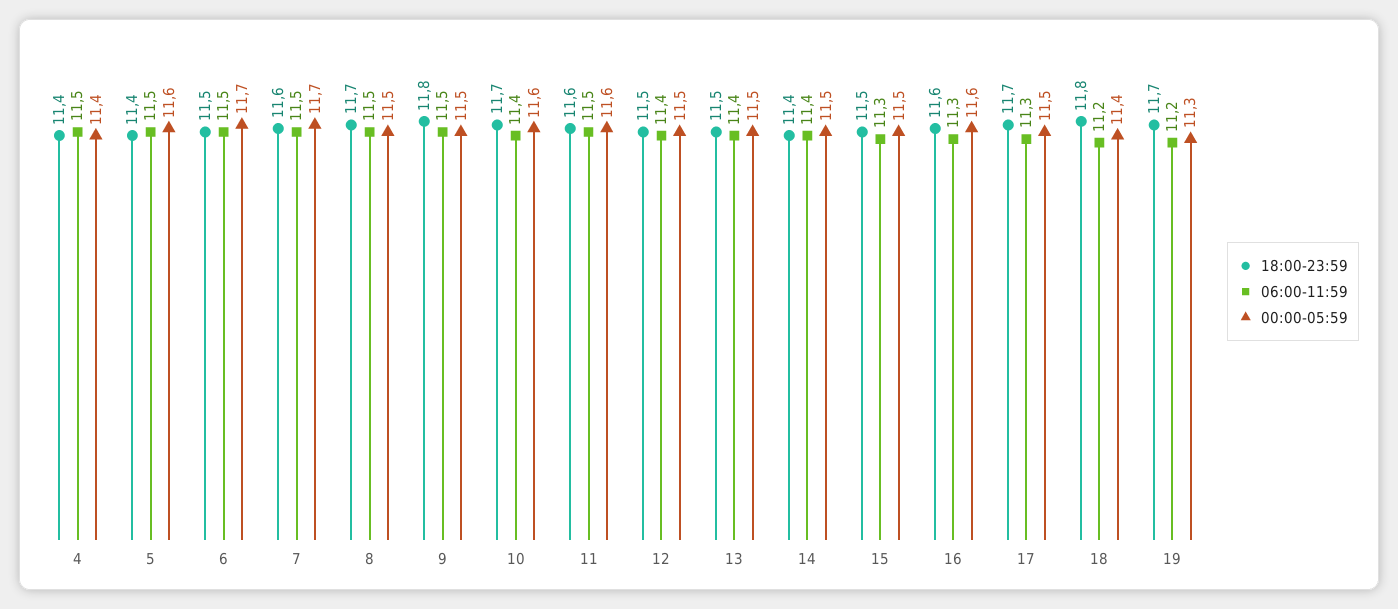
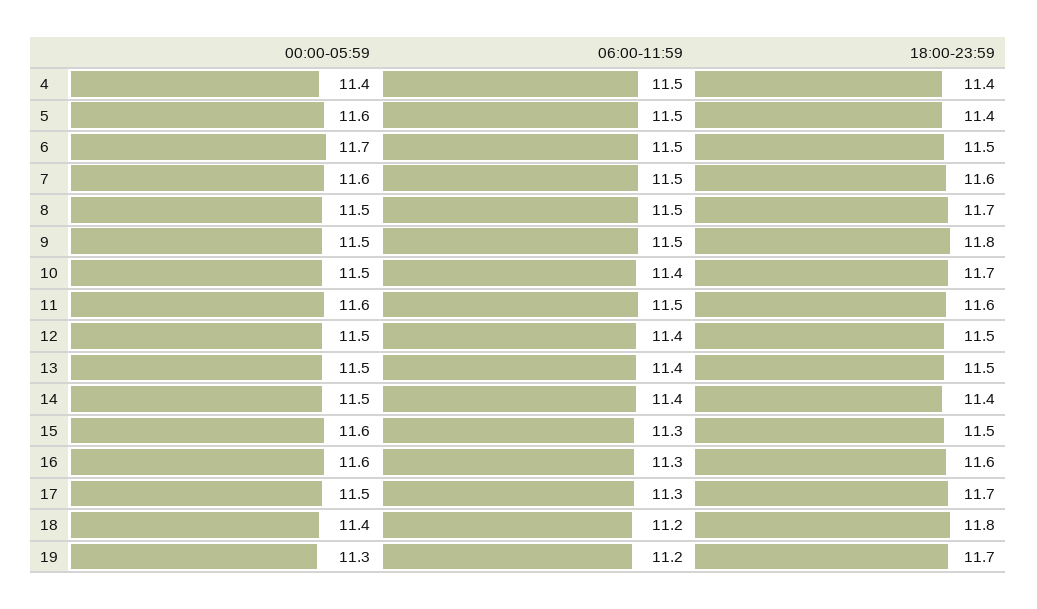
00:00-05:59, 7: 11.7 -> 11.6
00:00-05:59, 10: 11.6 -> 11.5
00:00-05:59, 15: 11.5 -> 11.6

